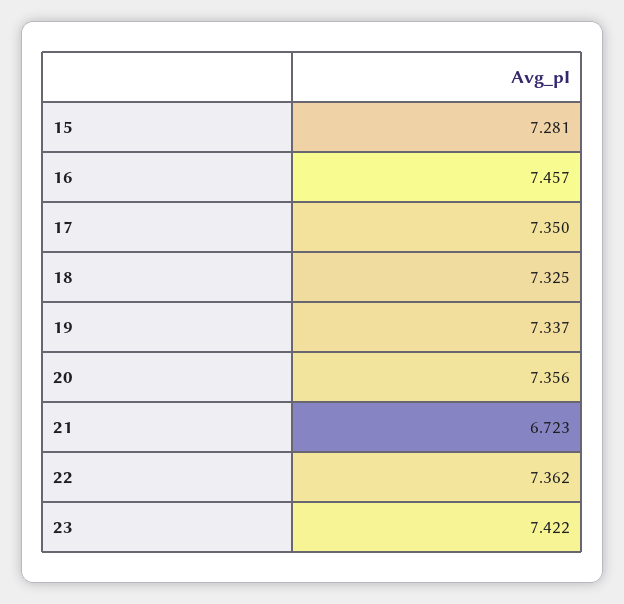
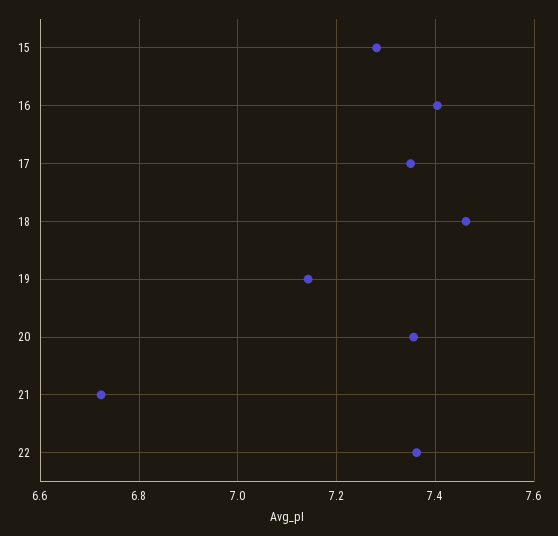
16: 7.457 -> 7.4
18: 7.325 -> 7.46
19: 7.337 -> 7.14
23: 7.422 -> none

